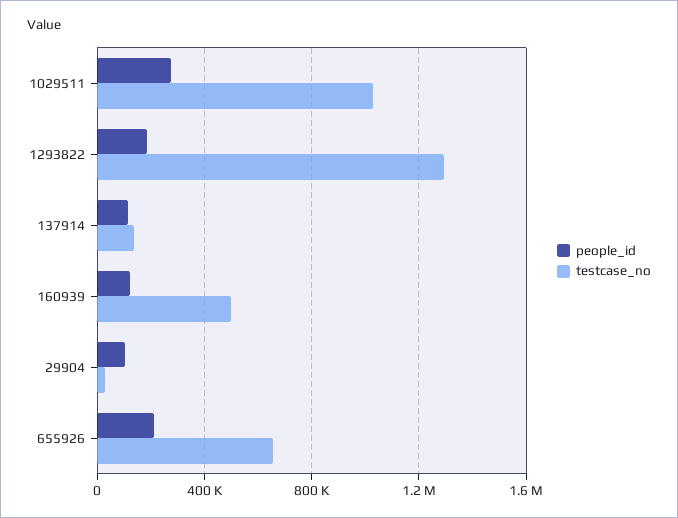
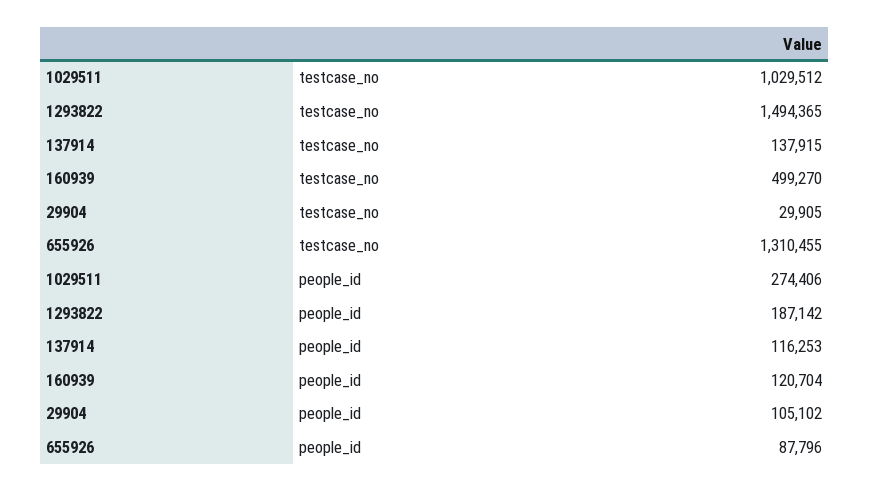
testcase_no, 1293822: 1300000 -> 1494365
people_id, 655926: 200000 -> 87796
testcase_no, 655926: 650000 -> 1310455

